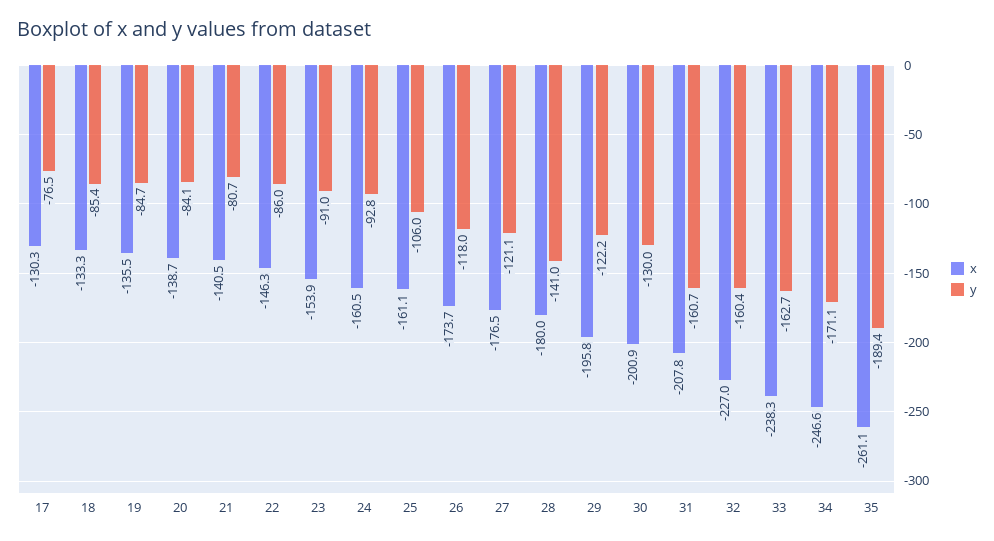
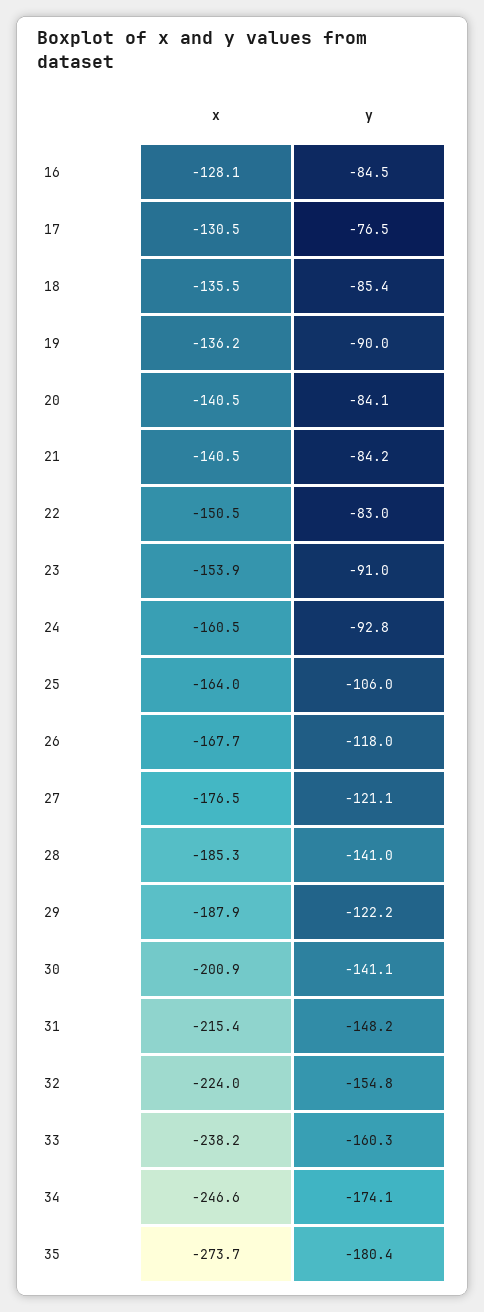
x, 17: -130.3 -> -130.5
x, 18: -133.3 -> -135.5
x, 19: -135.5 -> -136.2
y, 19: -84.7 -> -90
x, 20: -138.7 -> -140.5
y, 21: -80.7 -> -84.2
x, 22: -146.3 -> -150.5
y, 22: -86 -> -83
x, 25: -161.1 -> -164
x, 26: -173.7 -> -167.7
x, 28: -180 -> -185.3
x, 29: -195.8 -> -187.9
y, 30: -130 -> -141.1
x, 31: -207.8 -> -215.4
y, 31: -160.7 -> -148.2
x, 32: -227 -> -224
y, 32: -160.4 -> -154.8
x, 33: -238.3 -> -238.2
y, 33: -162.7 -> -160.3
y, 34: -171.1 -> -174.1
x, 35: -261.1 -> -273.7
y, 35: -189.4 -> -180.4
x, 16: none -> -128.1
y, 16: none -> -84.5

